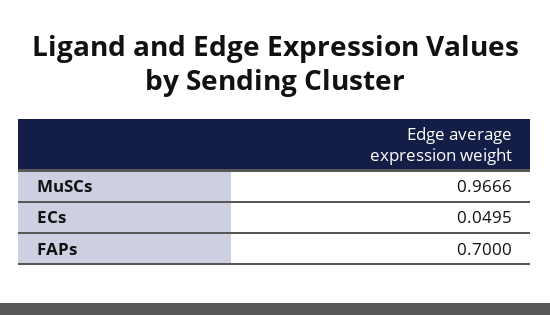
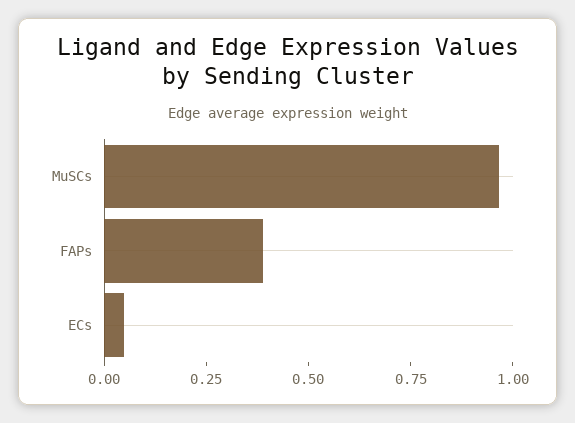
FAPs: 0.7 -> 0.4

